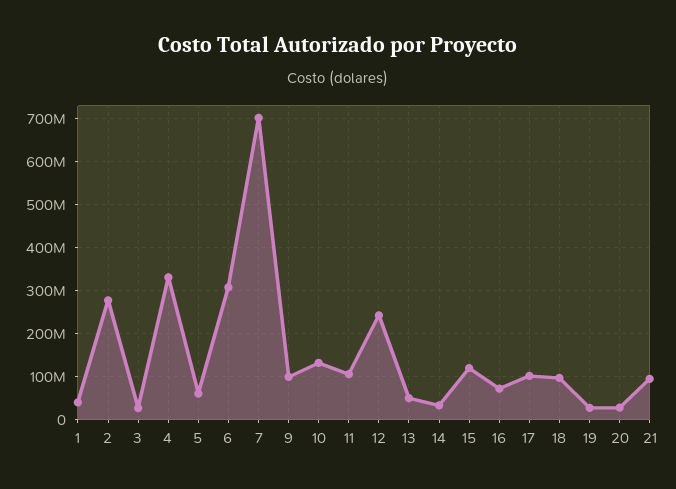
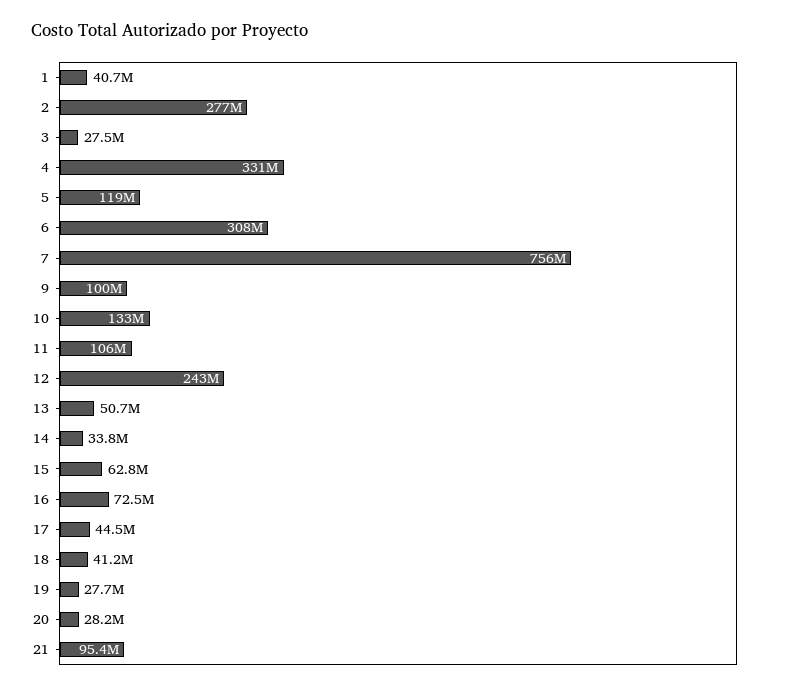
5: 60000000 -> 119000000
7: 700000000 -> 756000000
15: 120000000 -> 62800000
17: 100000000 -> 44500000
18: 100000000 -> 41200000

